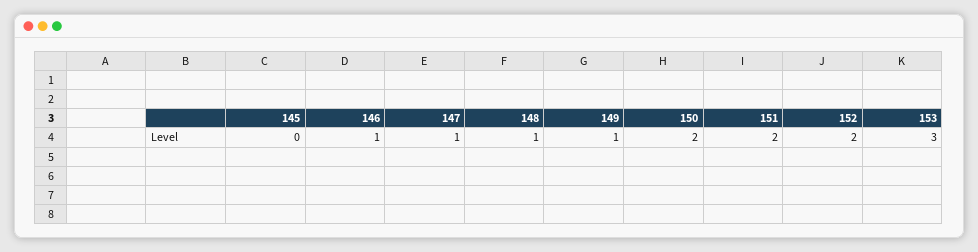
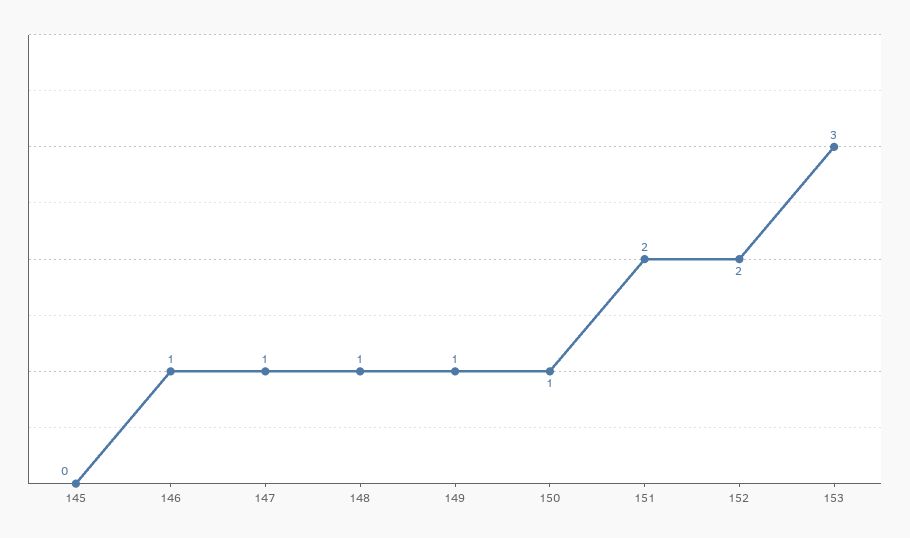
150: 2 -> 1

